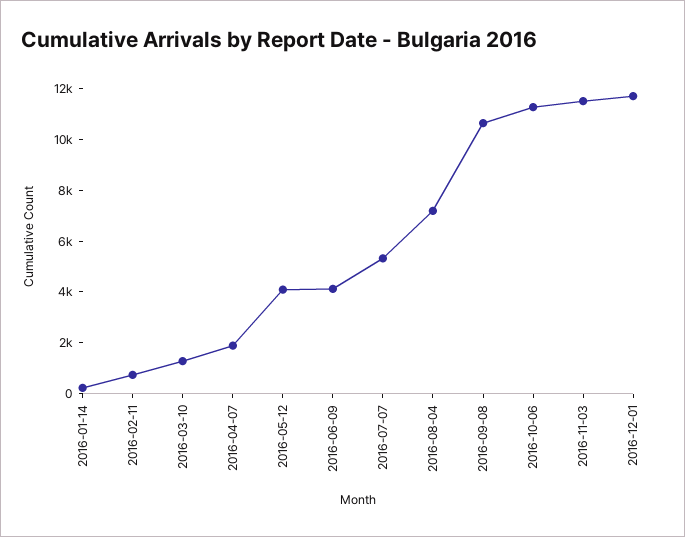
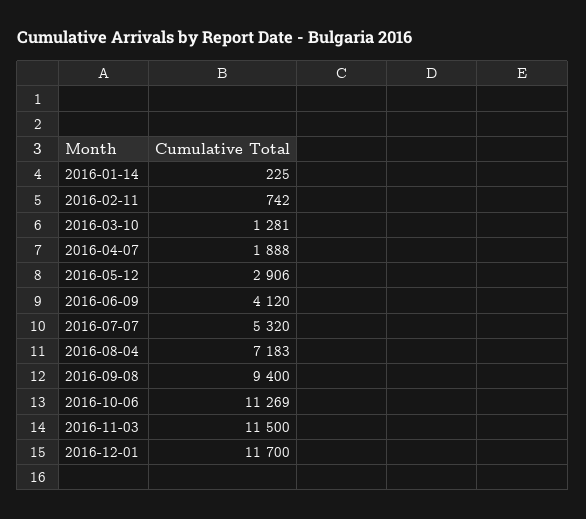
2016-05-12: 4000 -> 2906
2016-09-08: 10500 -> 9400

